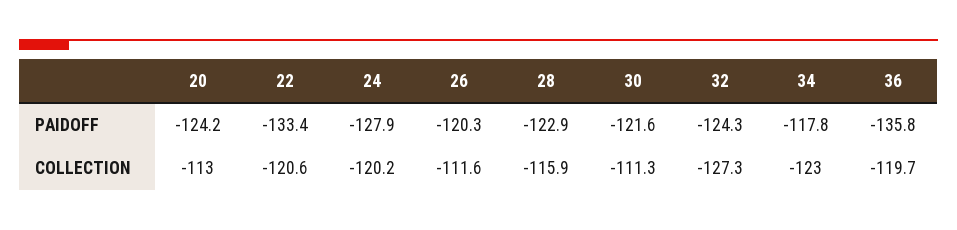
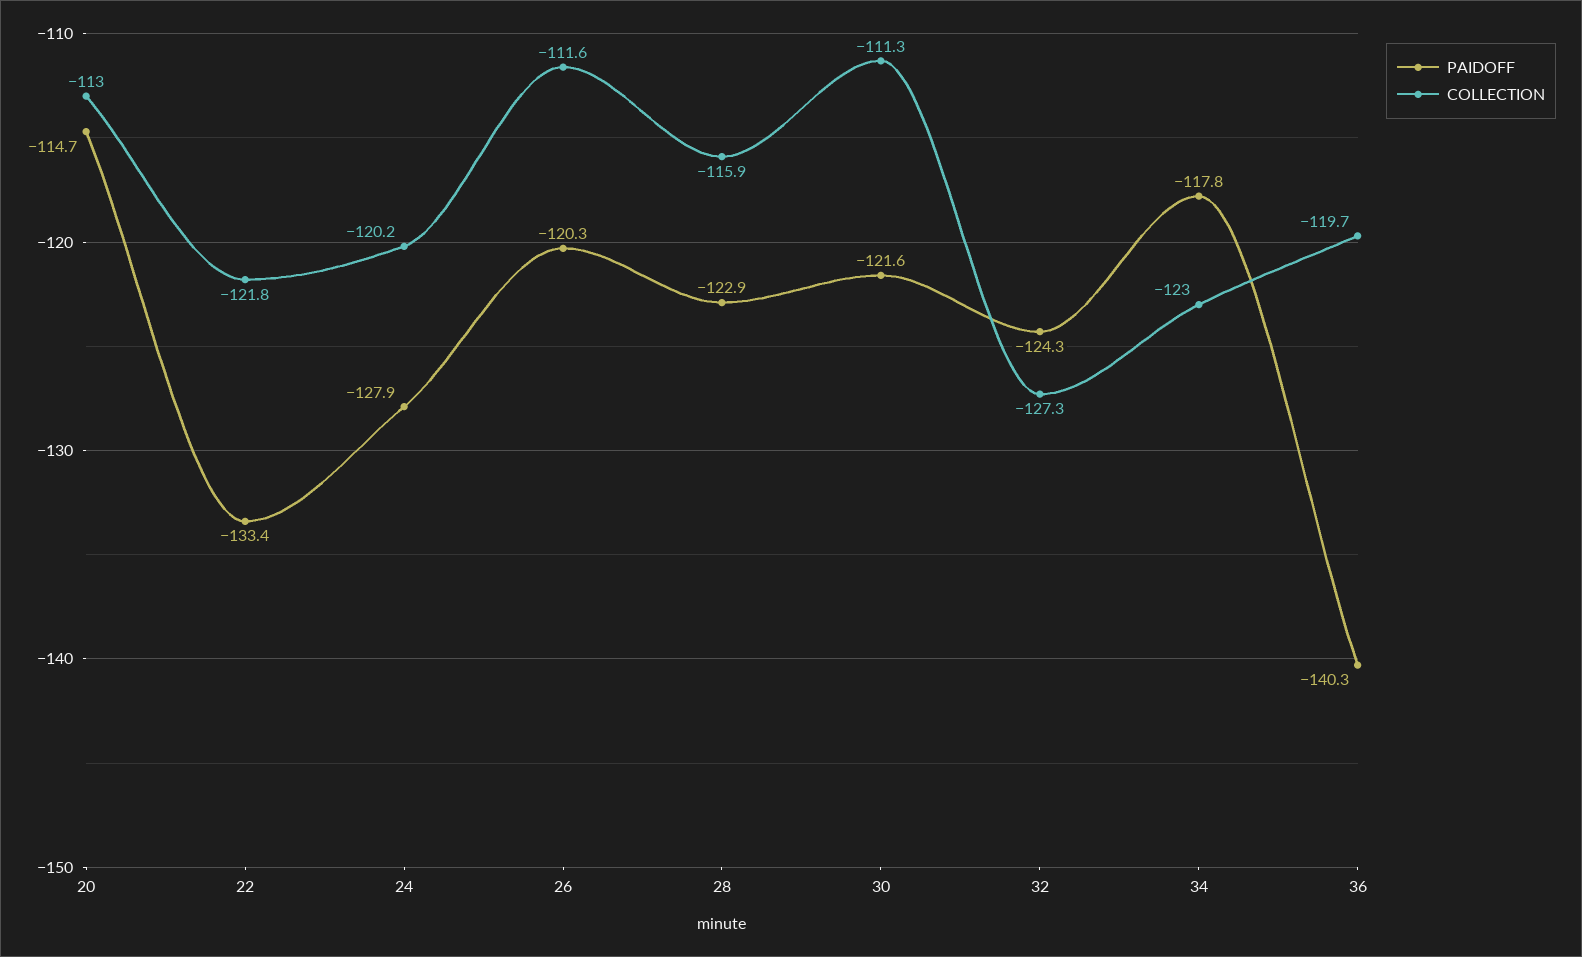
PAIDOFF, 20: -124.2 -> -114.7
PAIDOFF, 36: -135.8 -> -140.3
COLLECTION, 22: -120.6 -> -121.8

